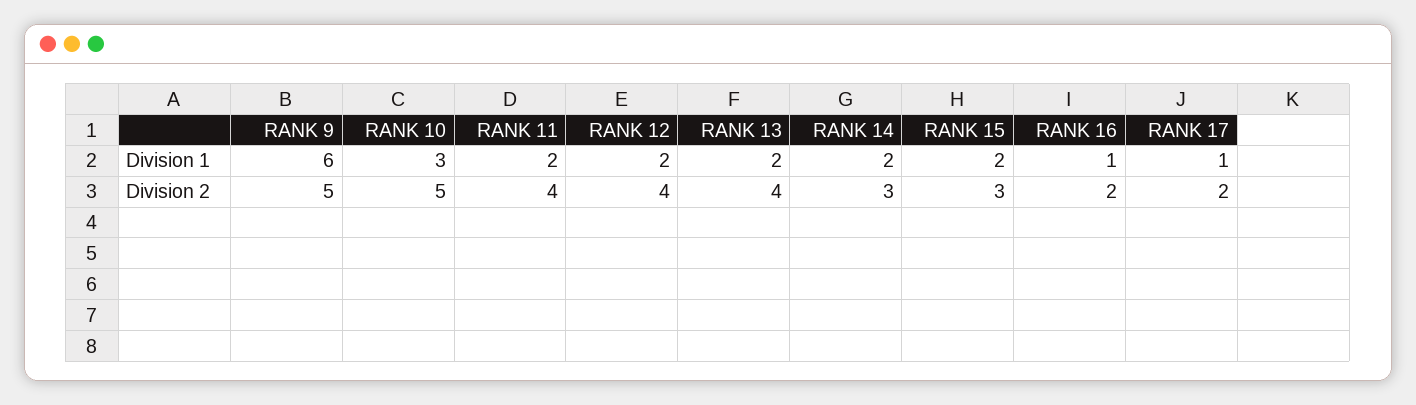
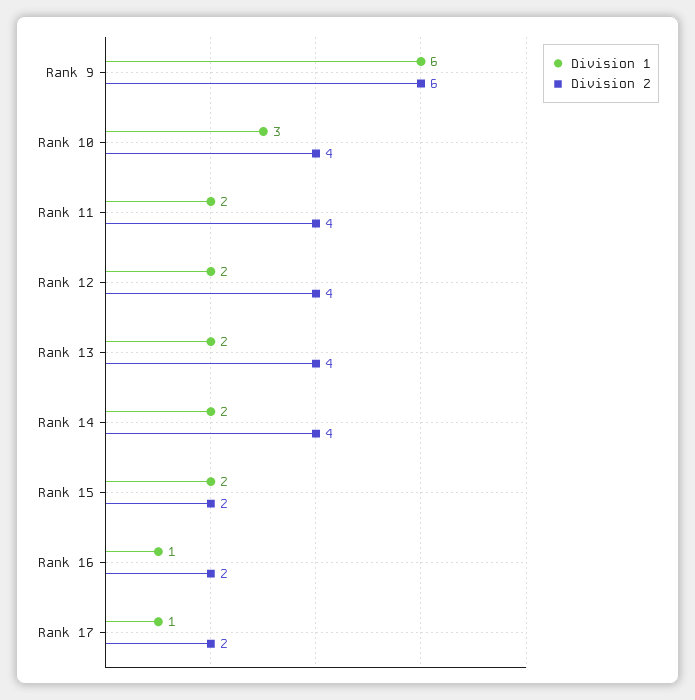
Division 2, RANK 9: 5 -> 6
Division 2, RANK 10: 5 -> 4
Division 2, RANK 14: 3 -> 4
Division 2, RANK 15: 3 -> 2

